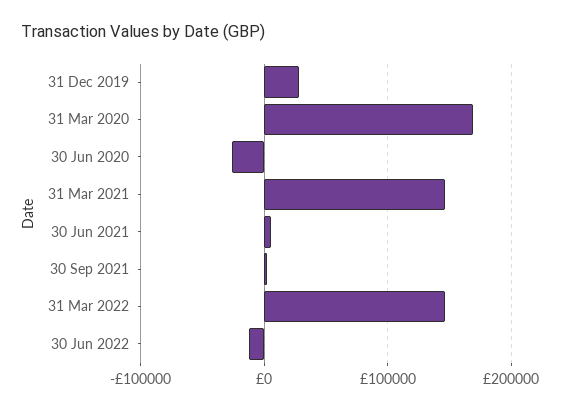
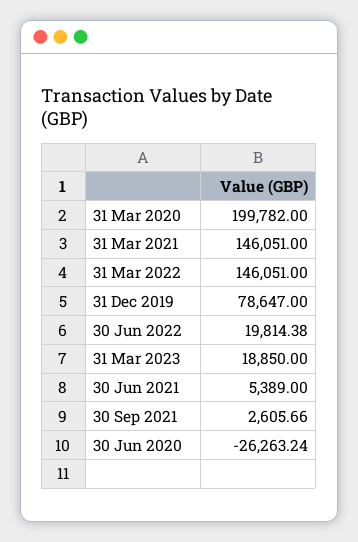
31 Dec 2019: 30000 -> 78647
31 Mar 2020: 170000 -> 199782
30 Jun 2022: -10000 -> 19814.38
31 Mar 2023: none -> 18850

